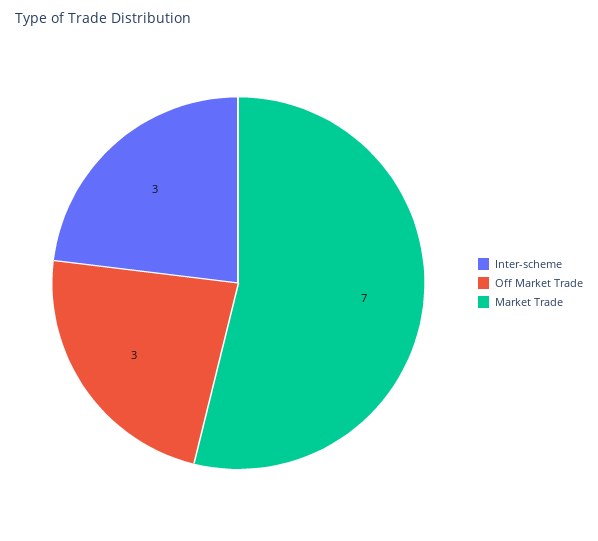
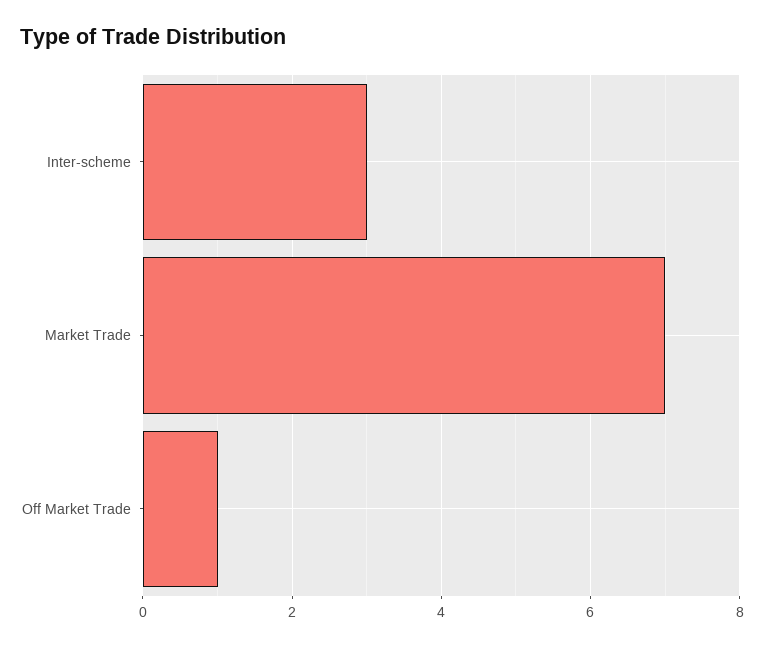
Off Market Trade: 3 -> 1

